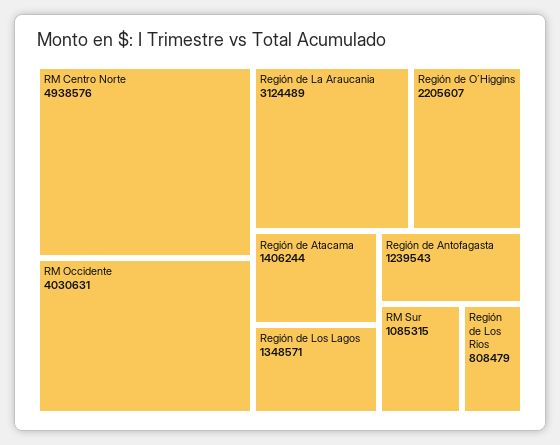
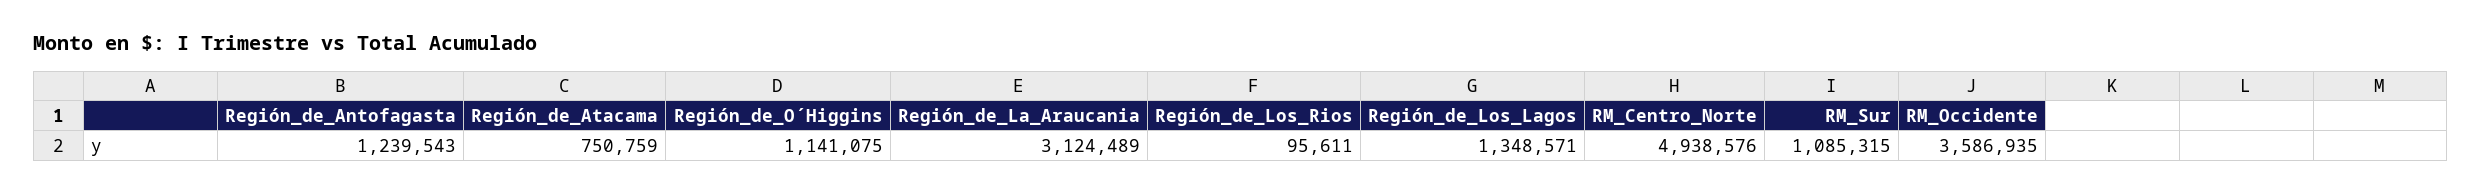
RM Occidente: 4030631 -> 3586935
Región de O´Higgins: 2205607 -> 1141075
Región de Atacama: 1406244 -> 750759
Región de Los Rios: 808479 -> 95611

